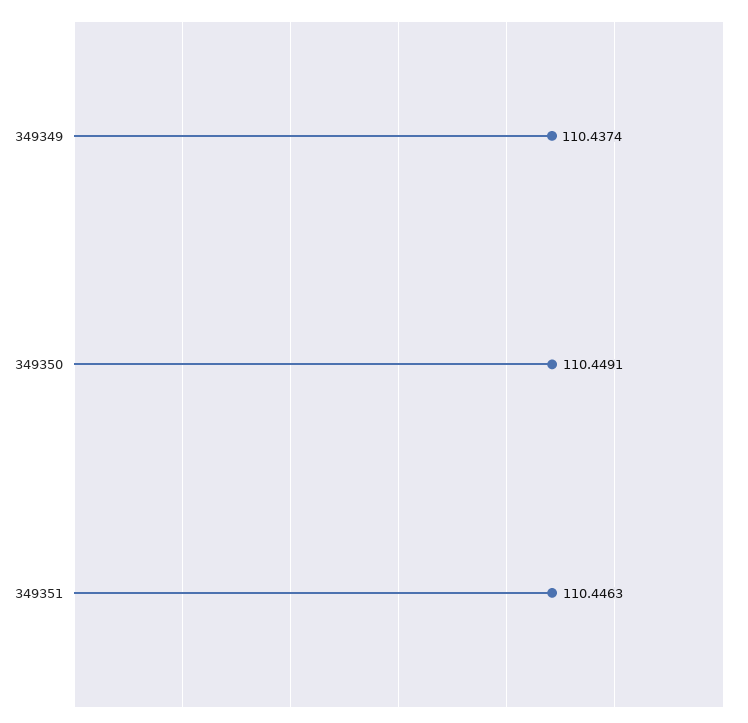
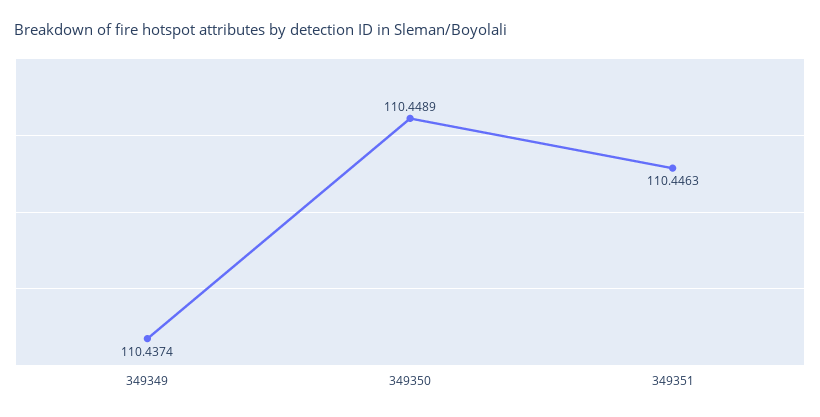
349350: 110.4491 -> 110.4489

